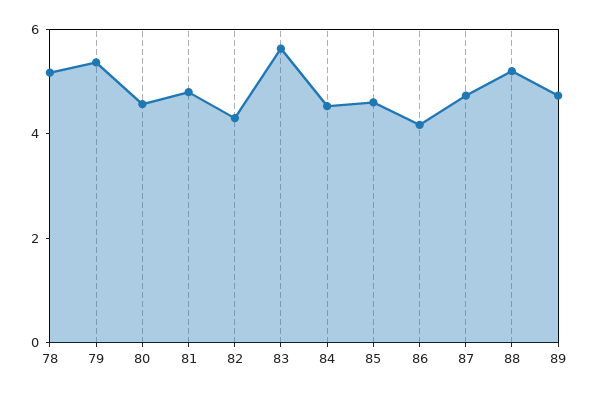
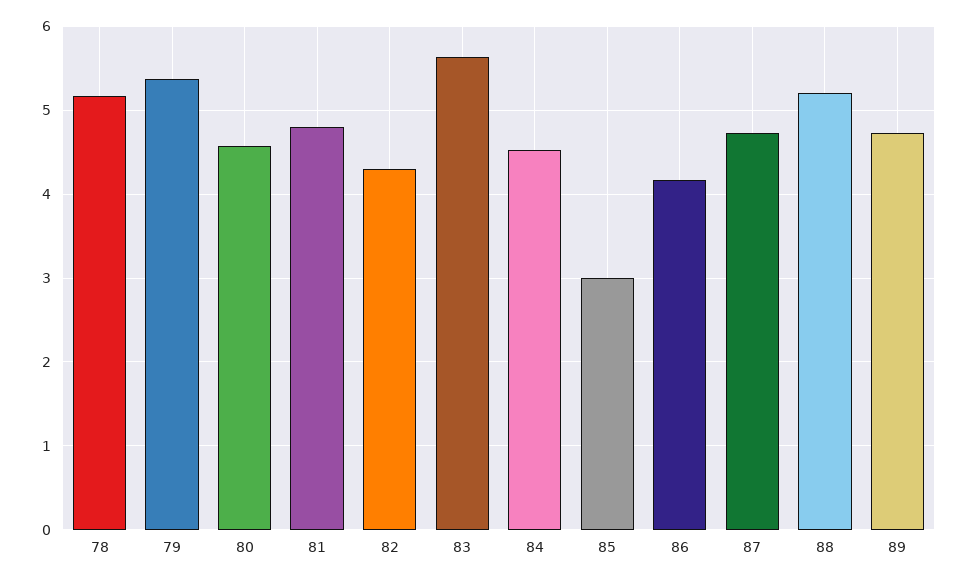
85: 4.5 -> 3

